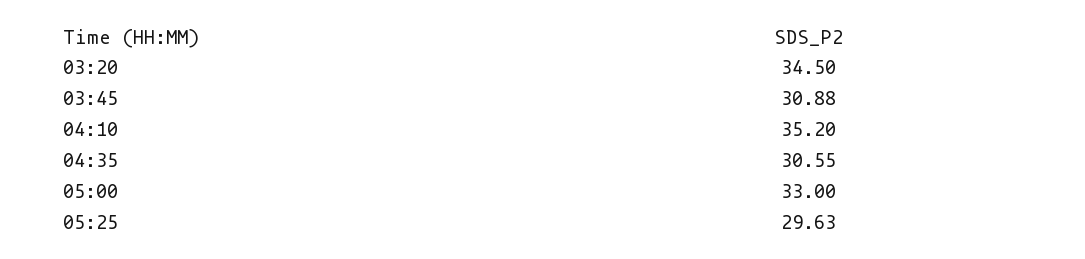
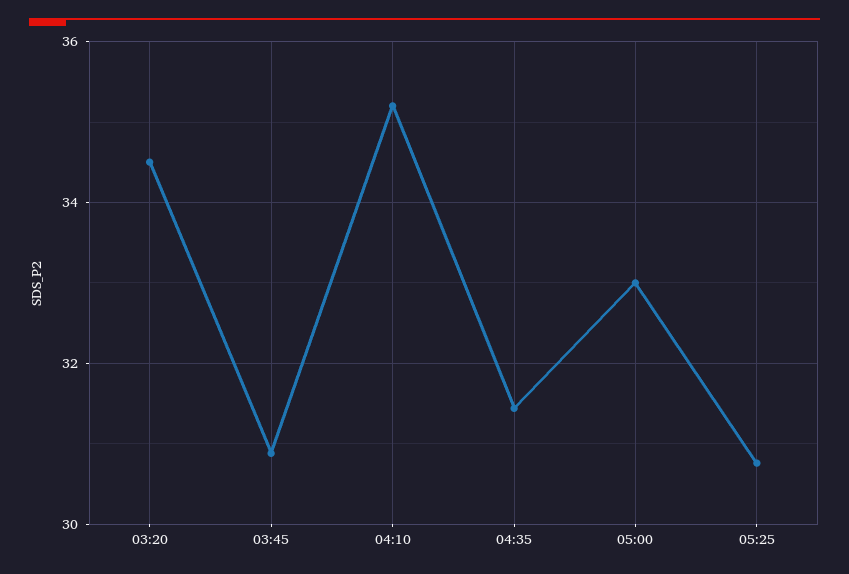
04:35: 30.55 -> 31.4
05:25: 29.63 -> 30.8

